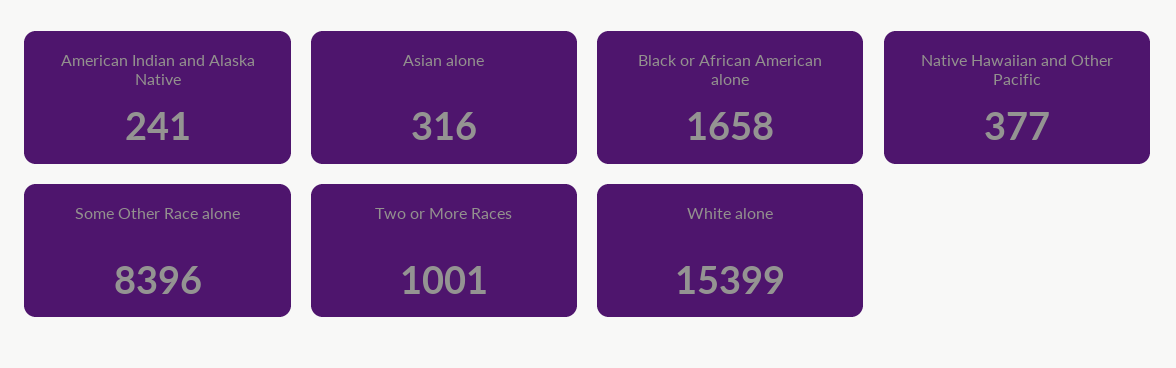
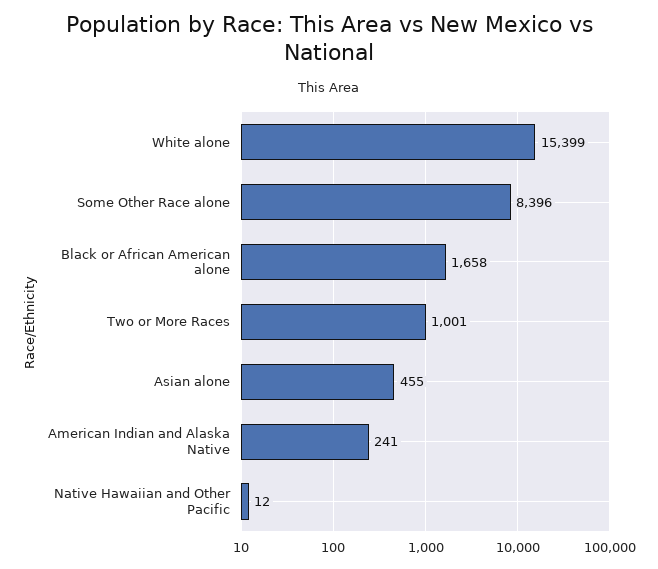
Asian alone: 316 -> 455
Native Hawaiian and Other Pacific: 377 -> 12

